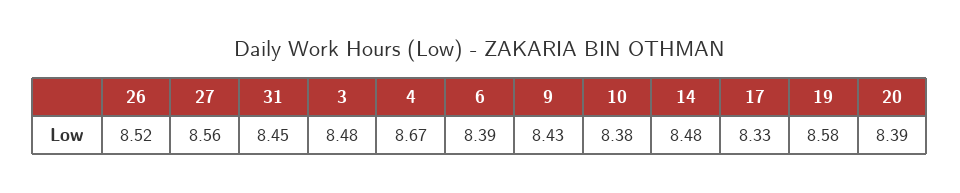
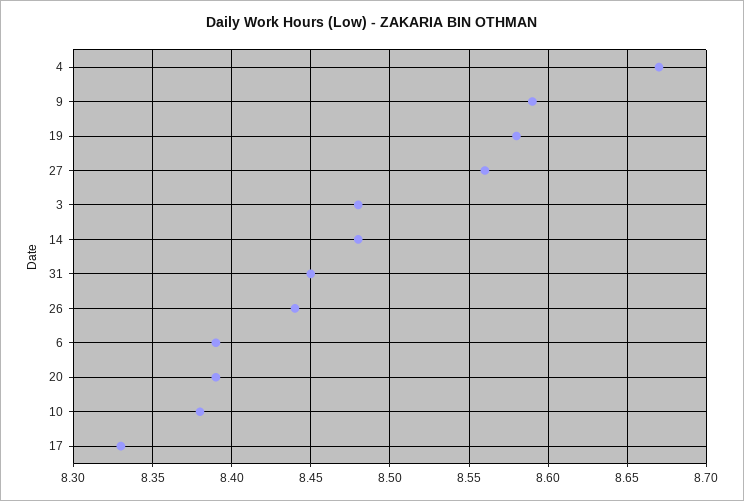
26: 8.52 -> 8.44
9: 8.43 -> 8.59

